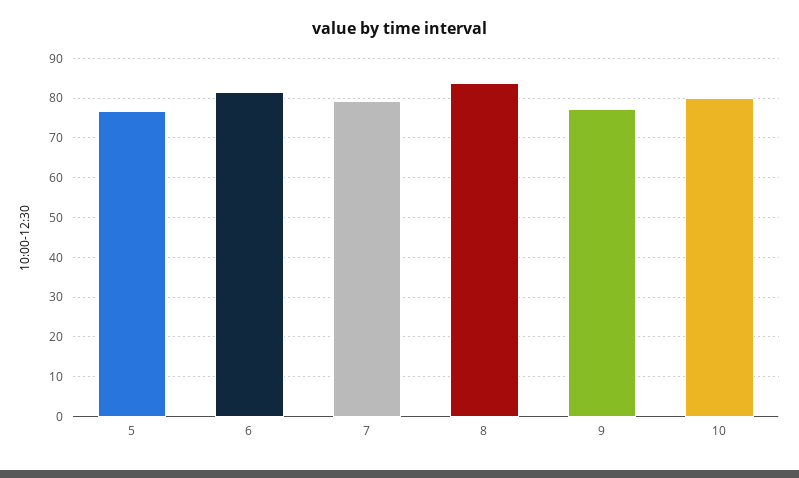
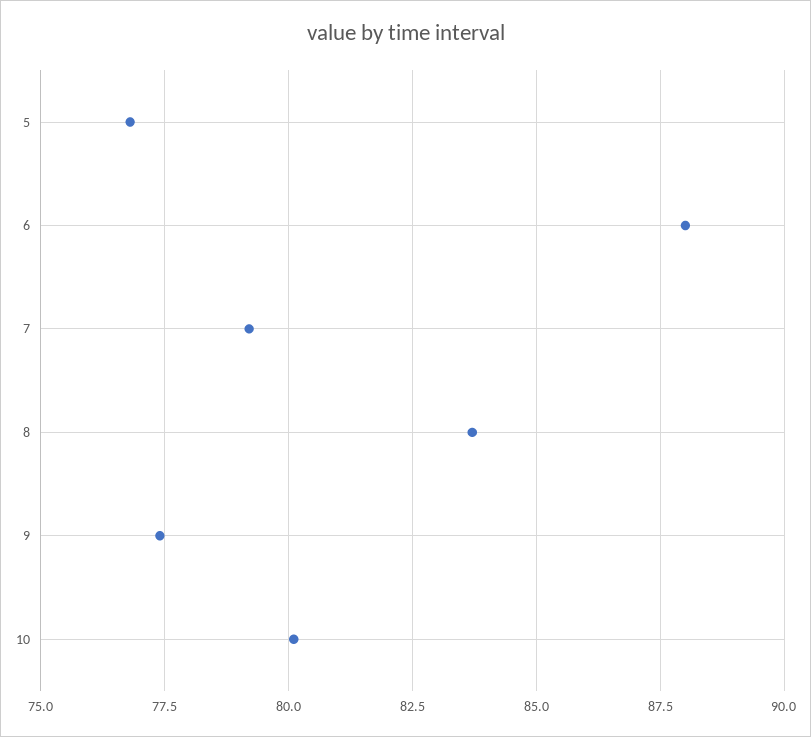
6: 82 -> 88

